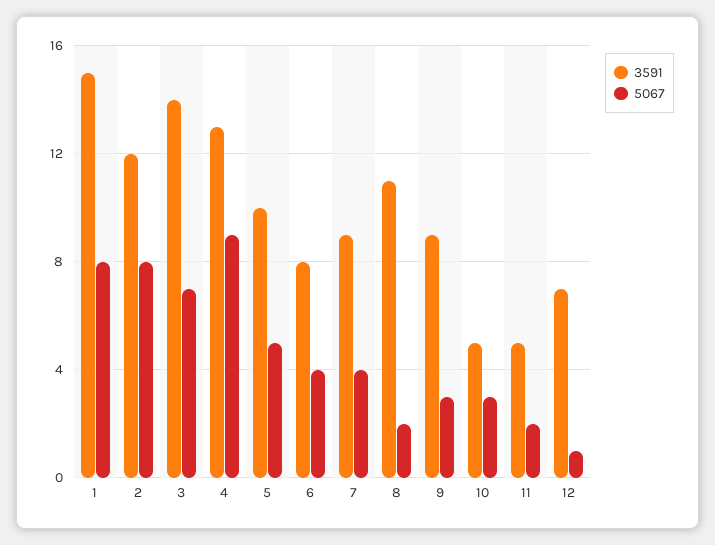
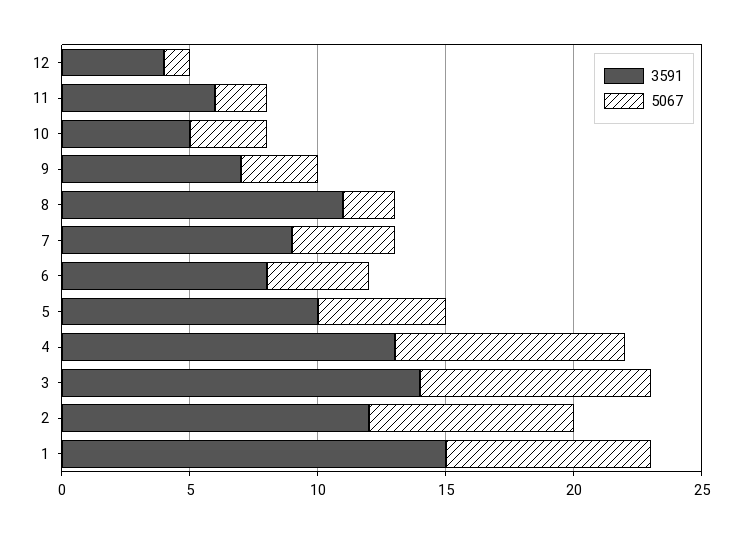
5067, 3: 7 -> 9
3591, 9: 9 -> 7
3591, 11: 5 -> 6
3591, 12: 7 -> 4

